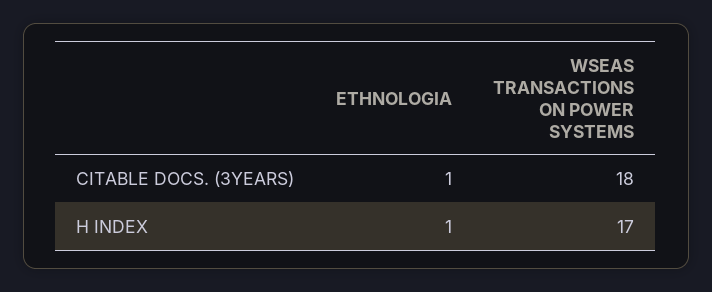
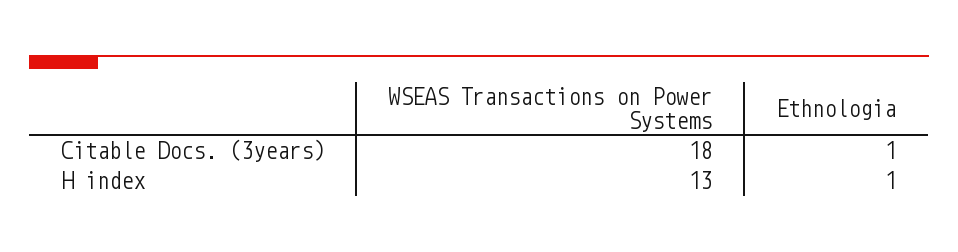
WSEAS TRANSACTIONS ON POWER SYSTEMS, H INDEX: 17 -> 13

